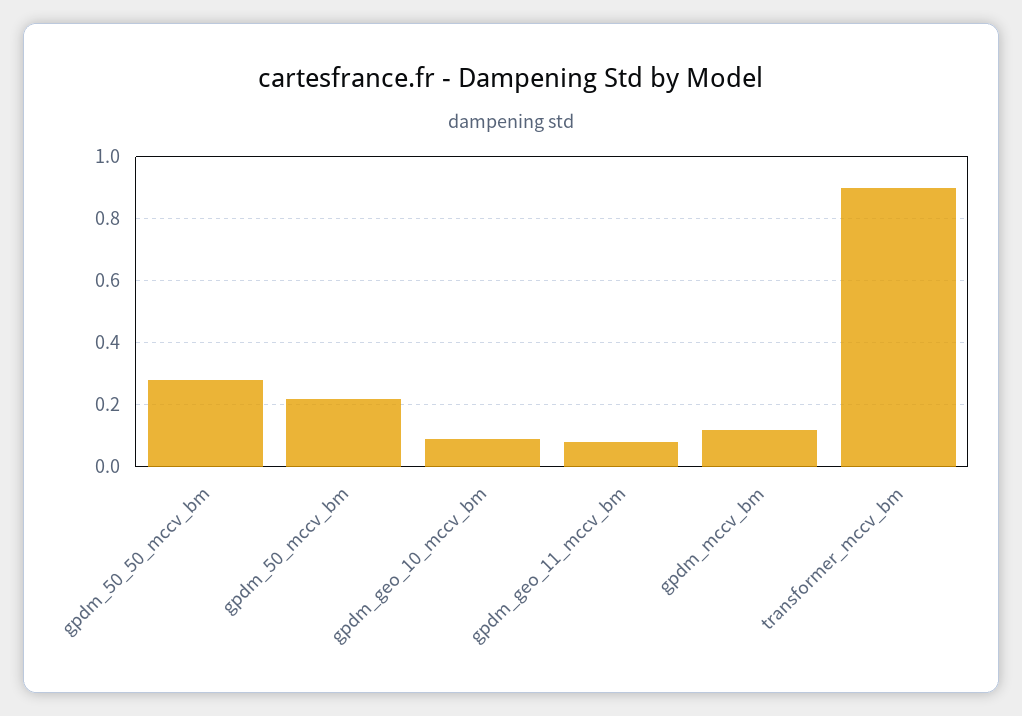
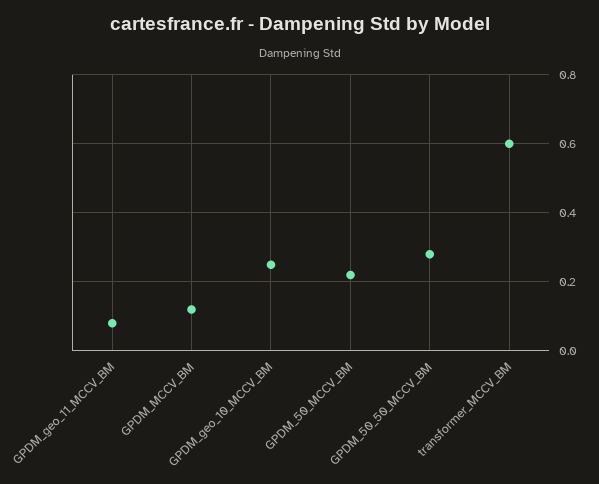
gpdm_geo_10_mccv_bm: 0.1 -> 0.25
transformer_mccv_bm: 0.9 -> 0.6

